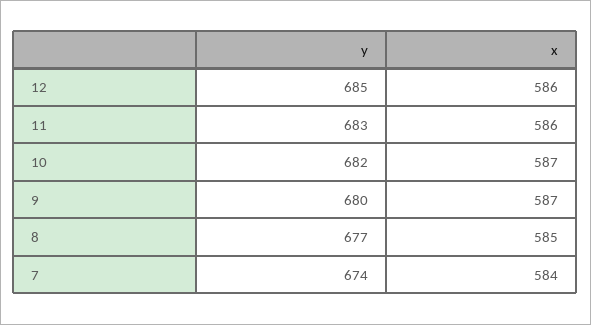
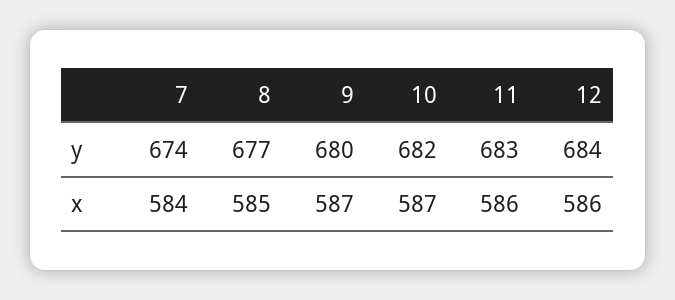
y, 12: 685 -> 684

